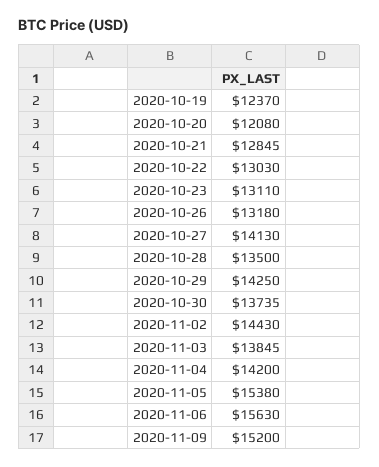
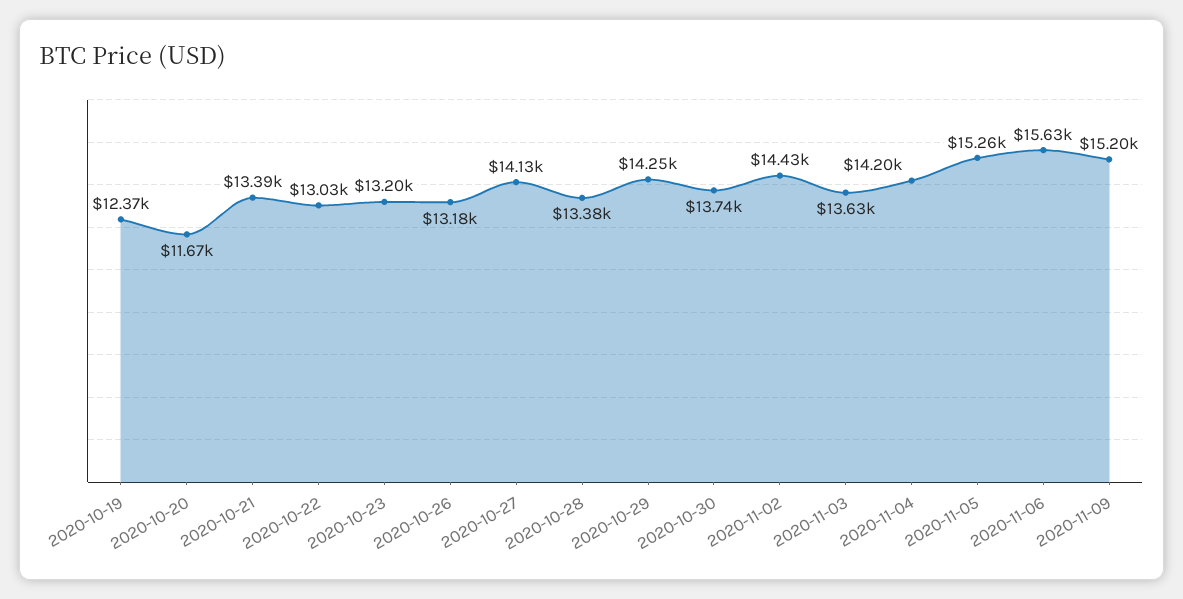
2020-10-20: 12080 -> 11670
2020-10-21: 12845 -> 13390
2020-10-23: 13110 -> 13200
2020-10-28: 13500 -> 13380
2020-11-03: 13845 -> 13630
2020-11-05: 15380 -> 15260

